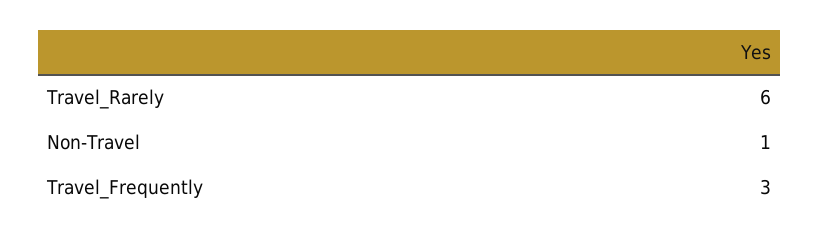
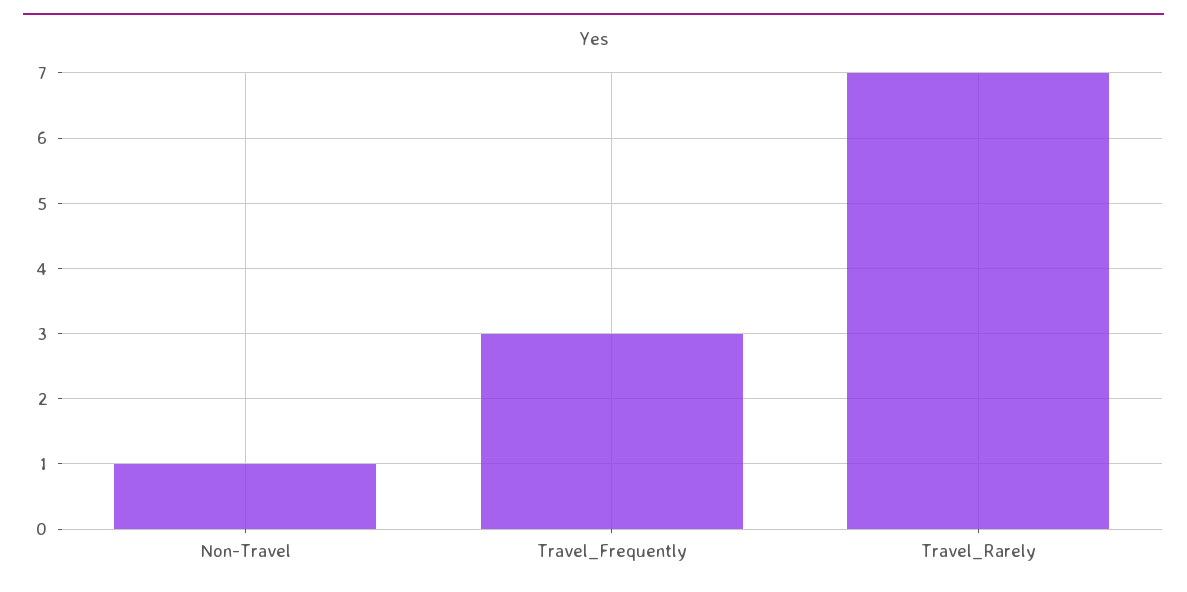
Travel_Rarely: 6 -> 7

